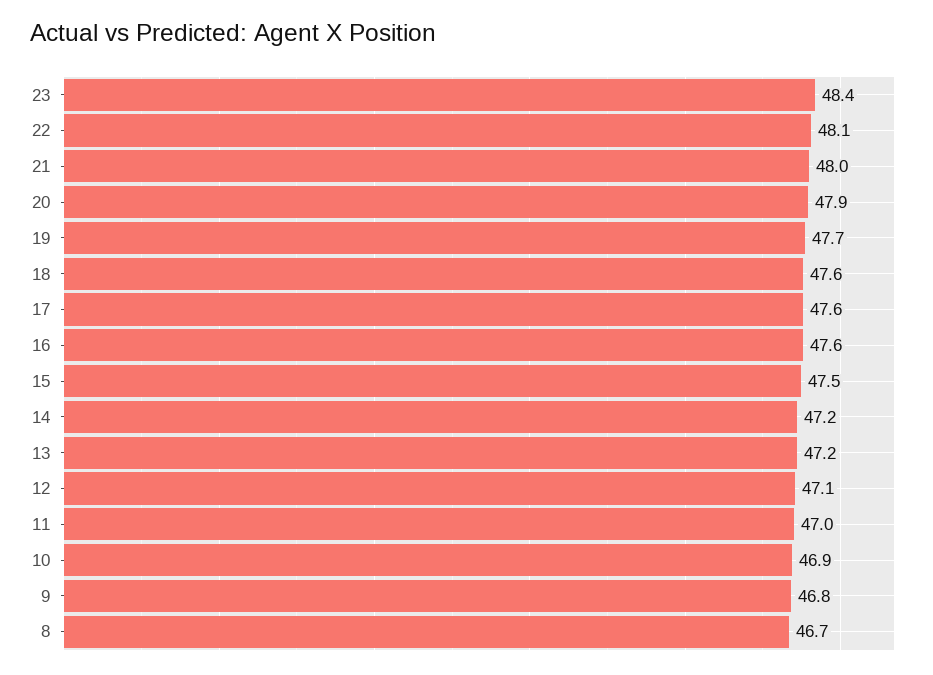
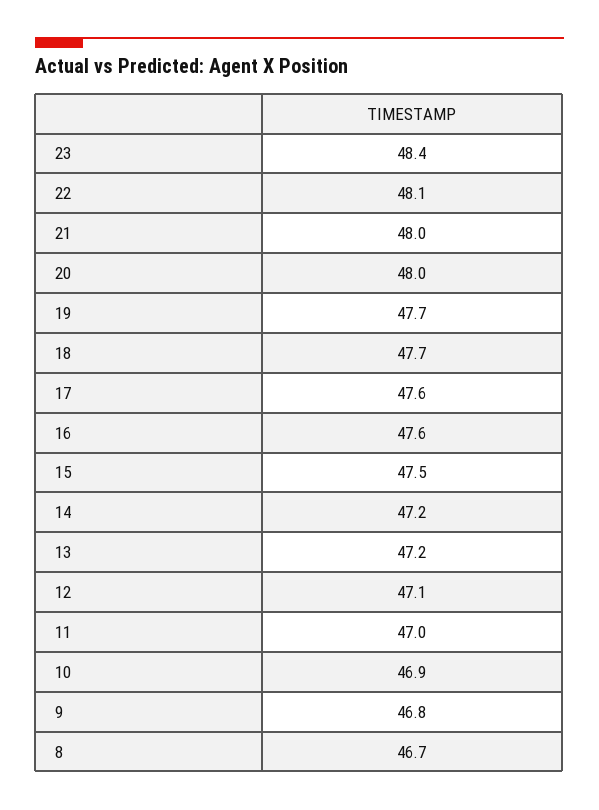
20: 47.9 -> 48
18: 47.6 -> 47.7

